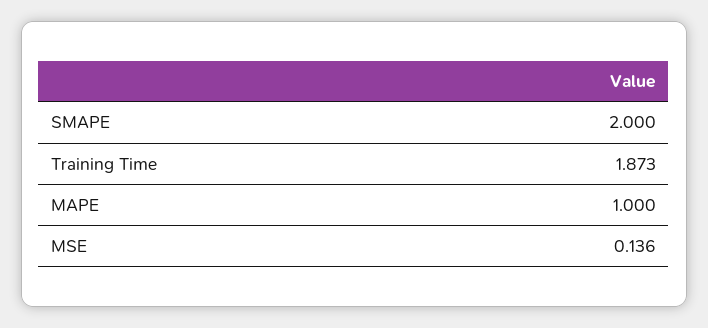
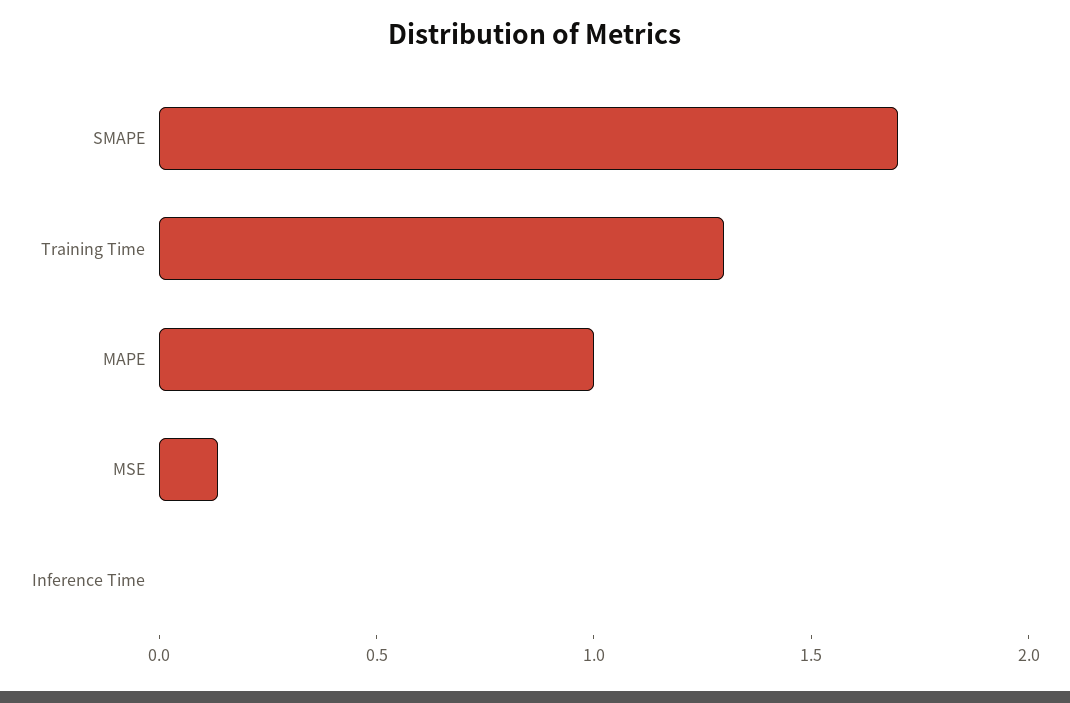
SMAPE: 2 -> 1.7
Training Time: 1.873 -> 1.3
Inference Time: none -> 0

